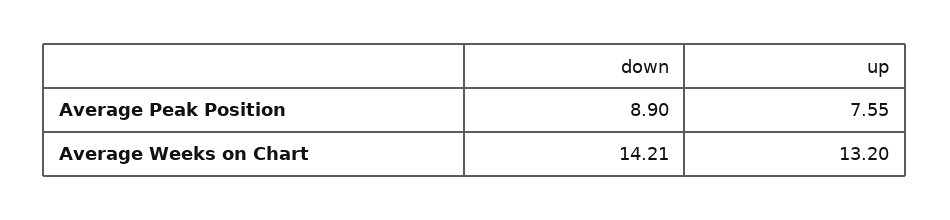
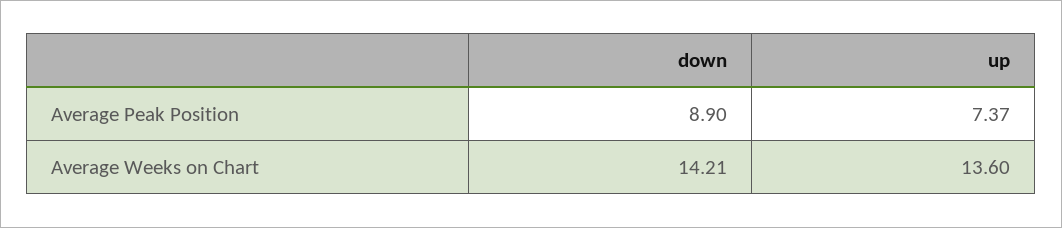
up, Average Peak Position: 7.55 -> 7.37
up, Average Weeks on Chart: 13.2 -> 13.6

